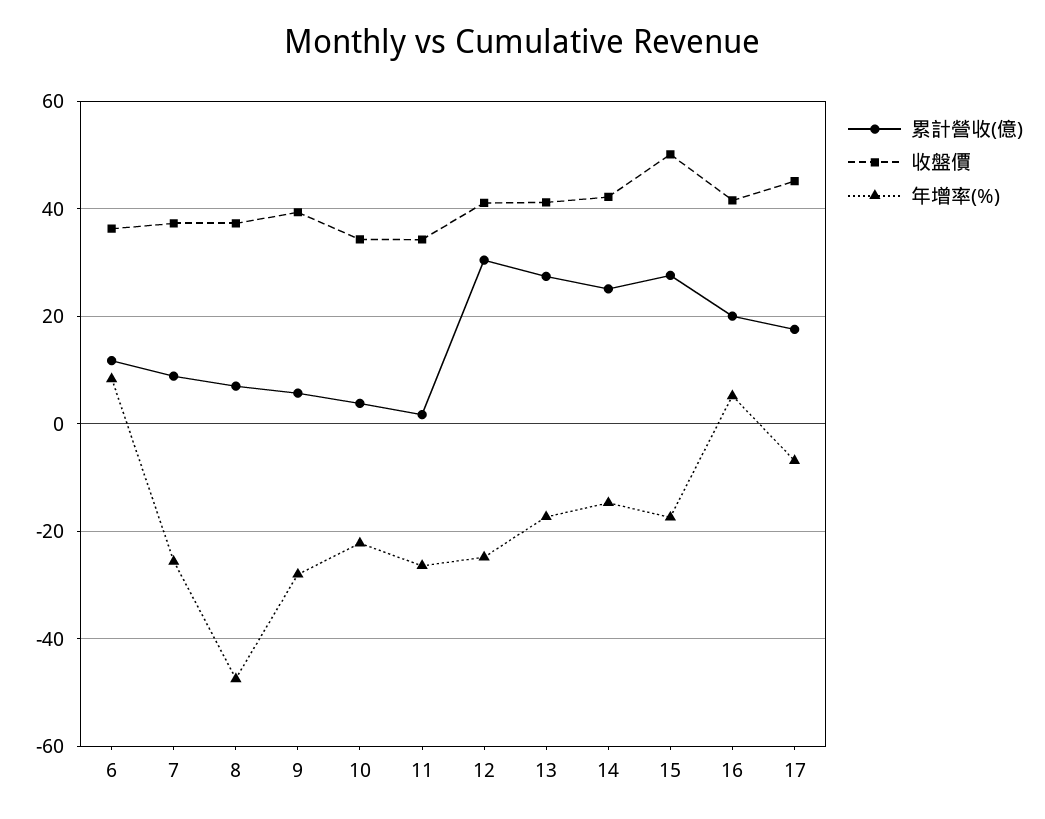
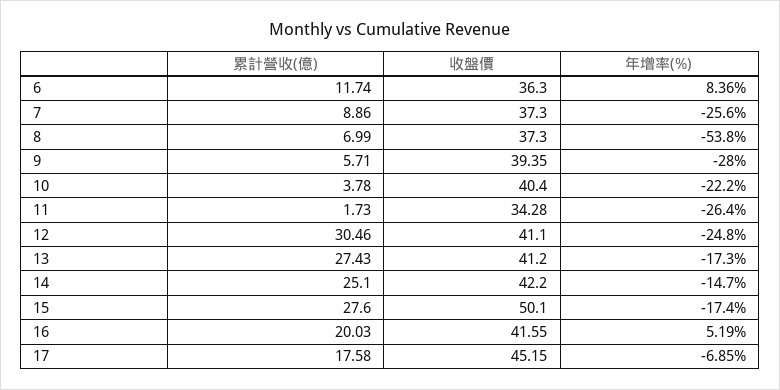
年增率(%), 8: -48 -> -53.8
收盤價, 10: 34 -> 40.4

